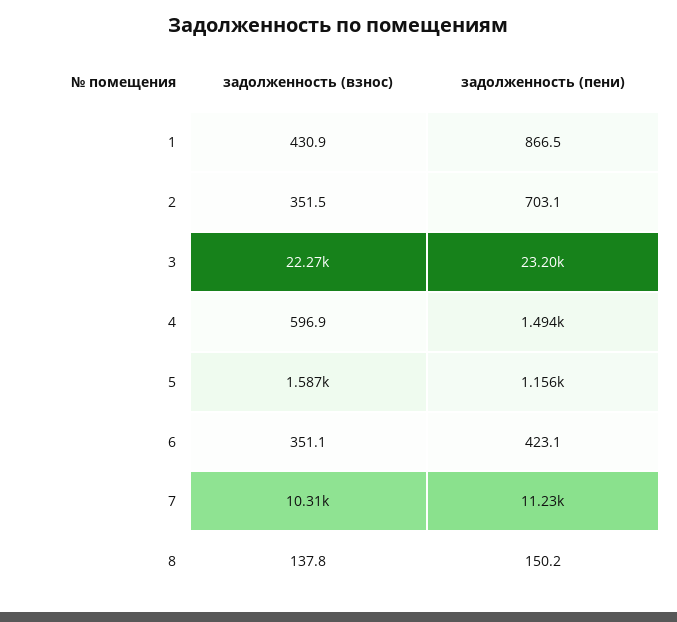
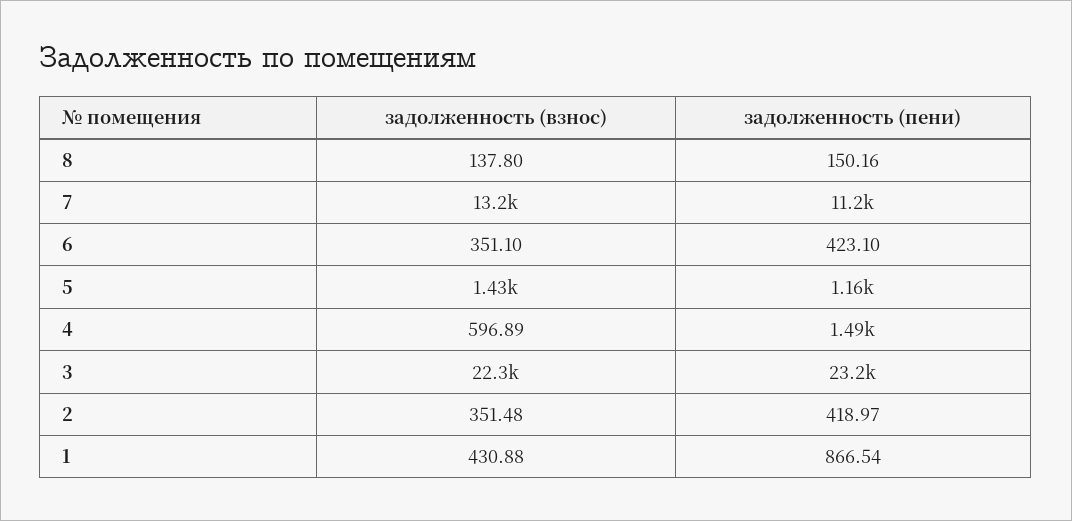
задолженность (пени), 2: 703.1 -> 418.97
задолженность (взнос), 5: 1587 -> 1430
задолженность (взнос), 7: 10310 -> 13200

